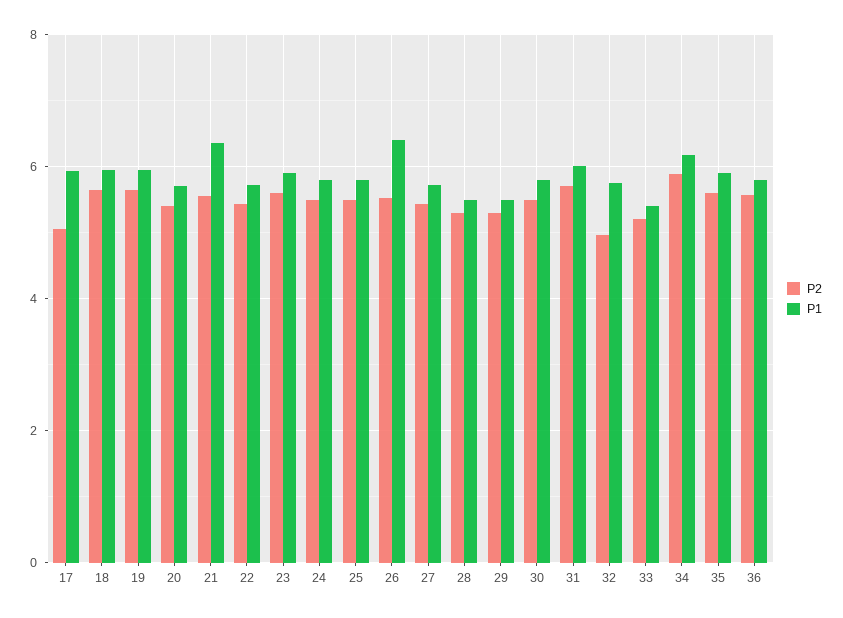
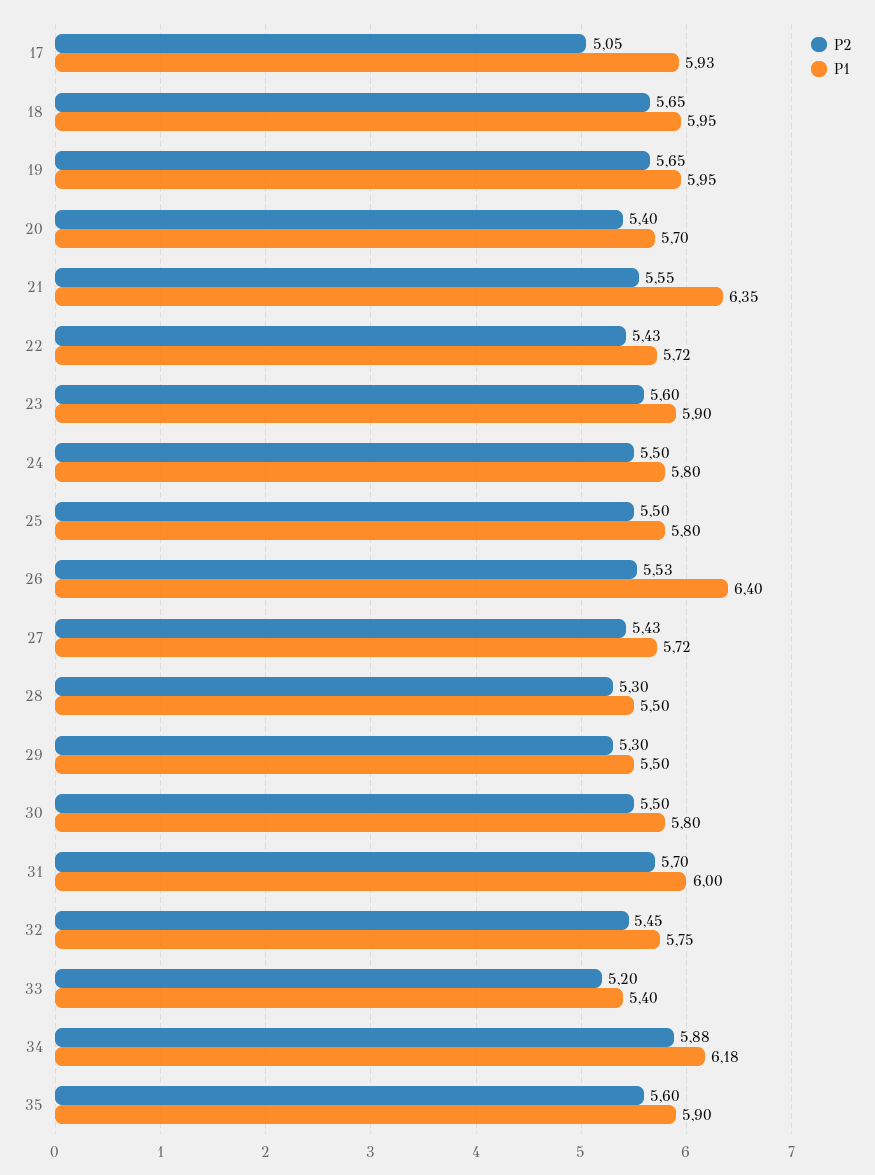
P2, 32: 5 -> 5.45
P2, 36: 5.6 -> none
P1, 36: 5.8 -> none

